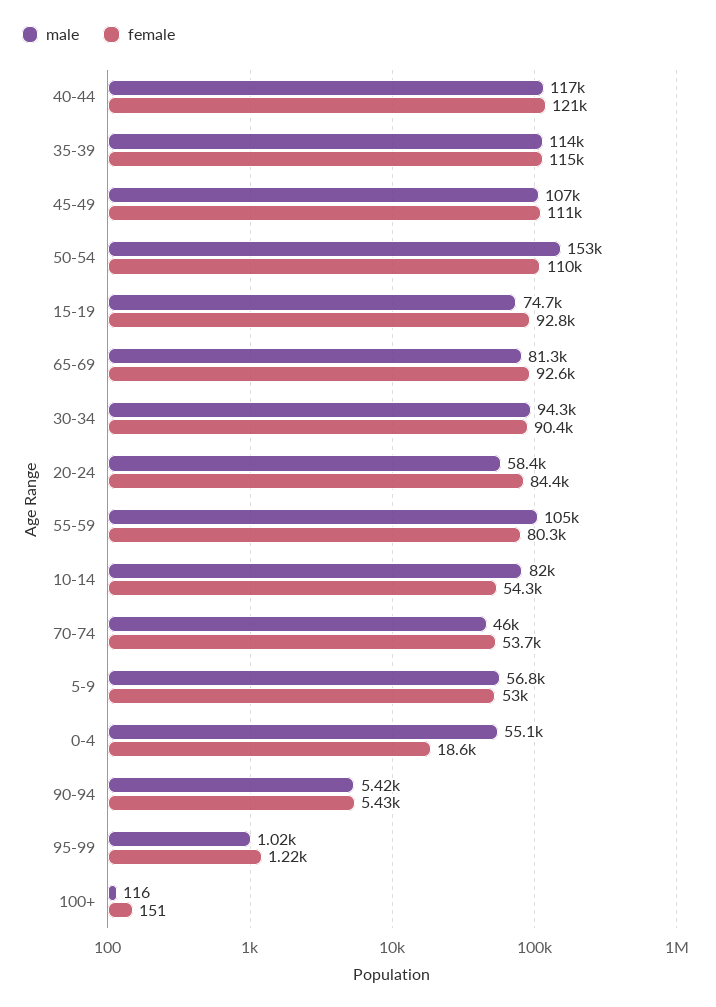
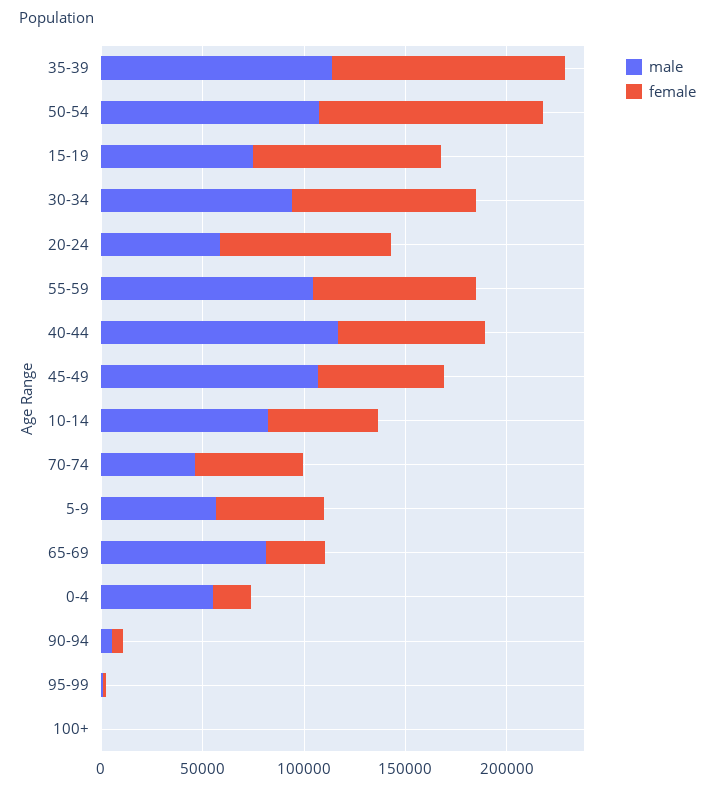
female, 40-44: 121000 -> 70000
female, 45-49: 111000 -> 60000
male, 50-54: 153000 -> 110000
female, 65-69: 92600 -> 30000

